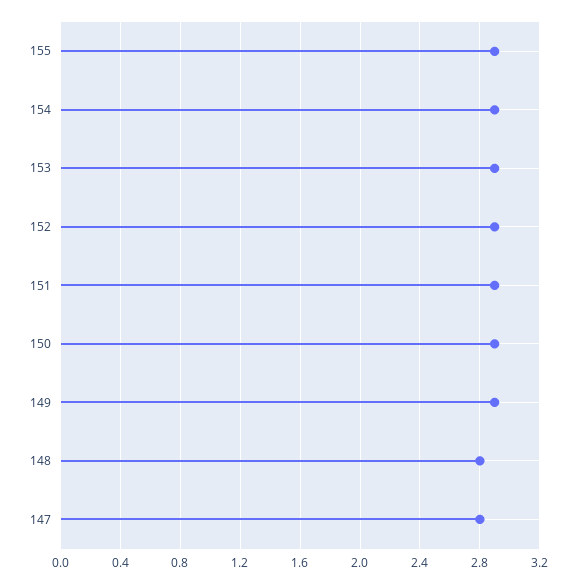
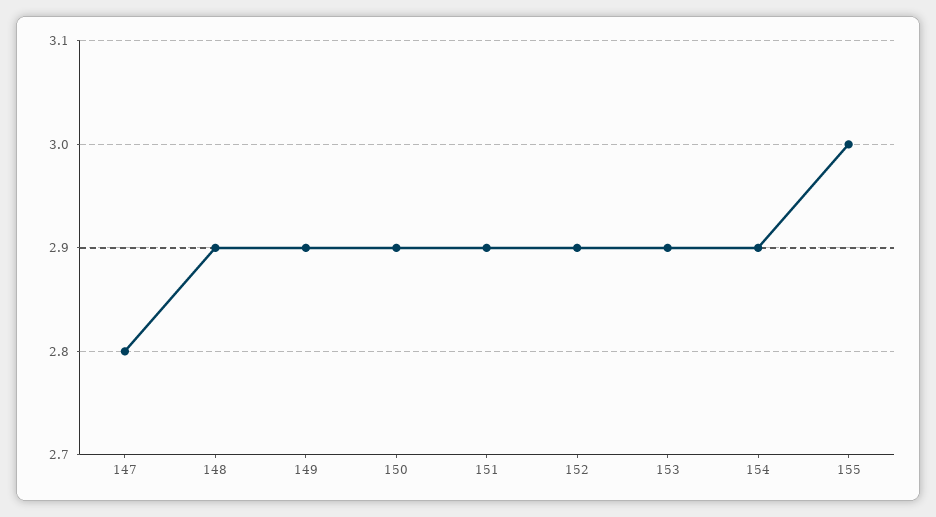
155: 2.9 -> 3
148: 2.8 -> 2.9

